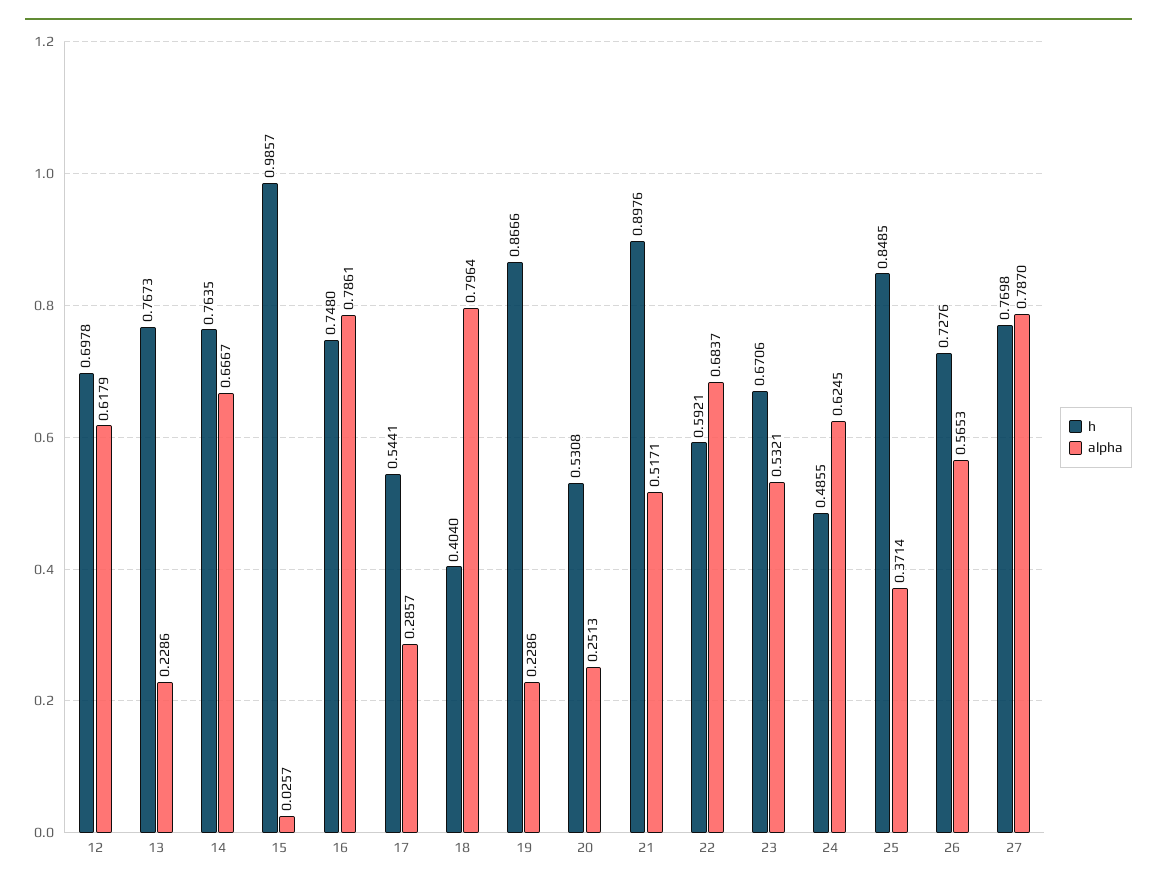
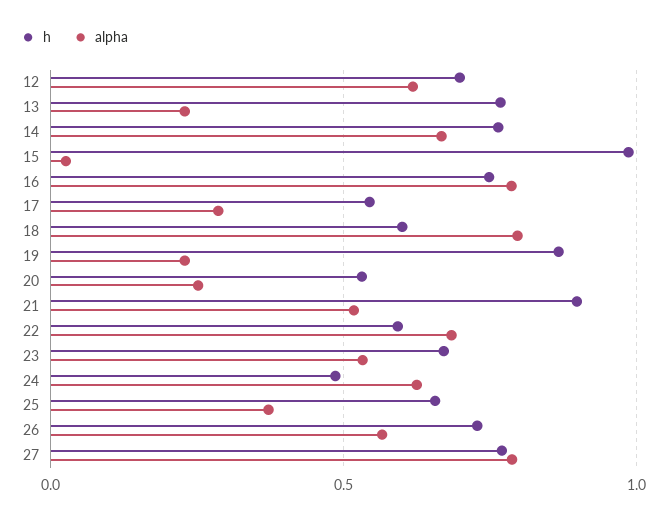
h, 18: 0.404 -> 0.6
h, 25: 0.8485 -> 0.65

